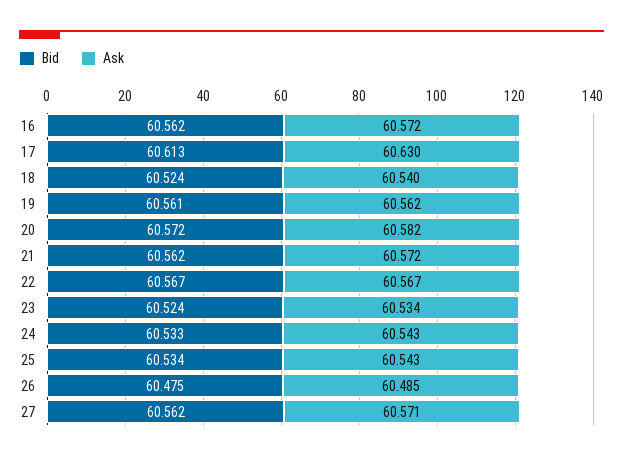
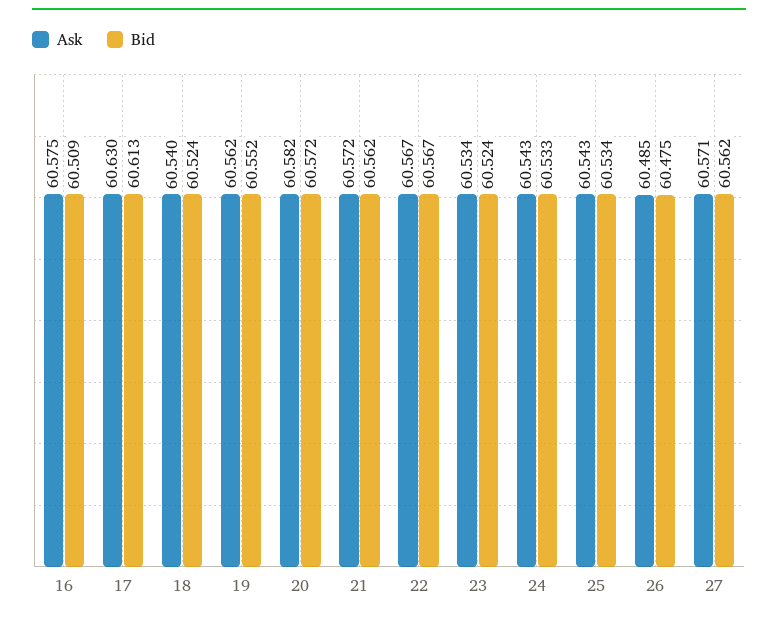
Bid, 16: 60.562 -> 60.509
Ask, 16: 60.572 -> 60.575
Bid, 19: 60.561 -> 60.552

